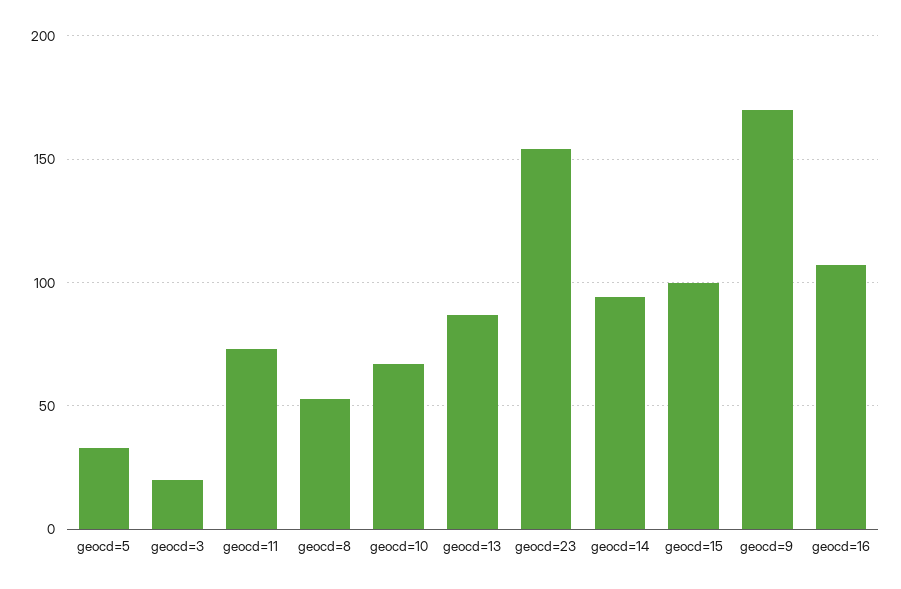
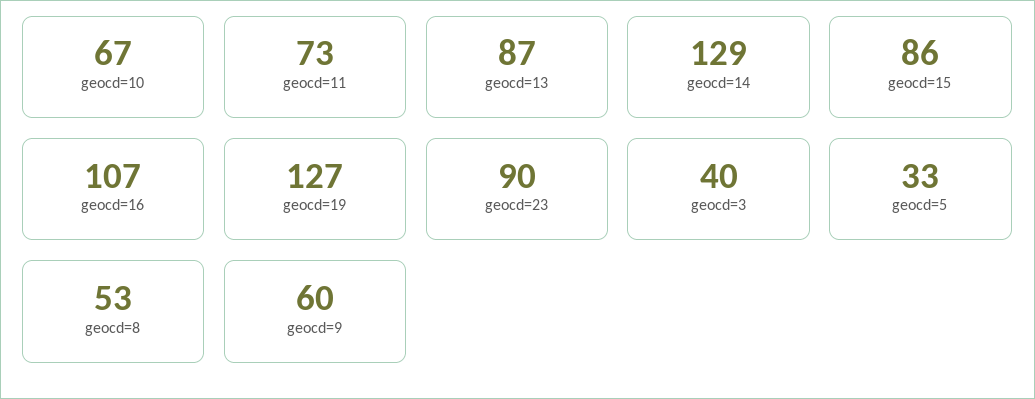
geocd=3: 20 -> 40
geocd=23: 155 -> 90
geocd=14: 95 -> 129
geocd=15: 100 -> 86
geocd=9: 170 -> 60
geocd=19: none -> 127

